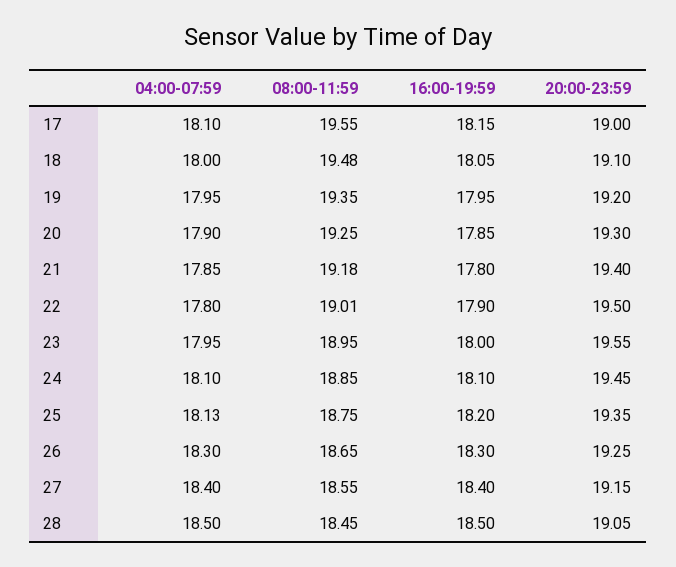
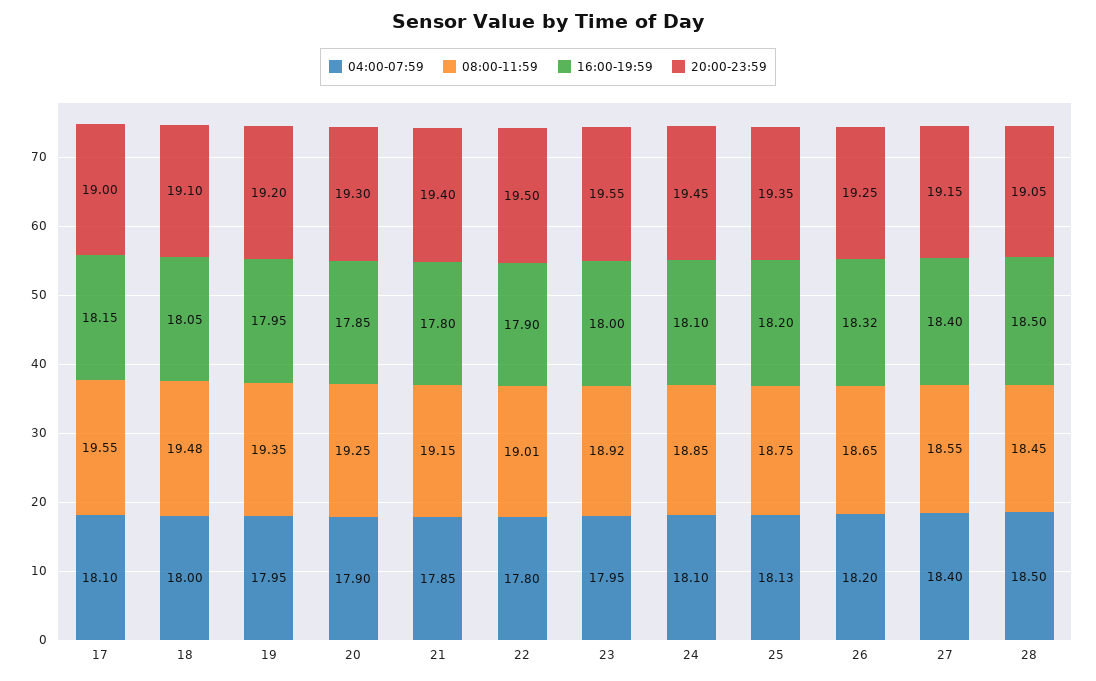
08:00-11:59, 21: 19.18 -> 19.15
08:00-11:59, 23: 18.95 -> 18.92
04:00-07:59, 26: 18.3 -> 18.2
16:00-19:59, 26: 18.3 -> 18.32

